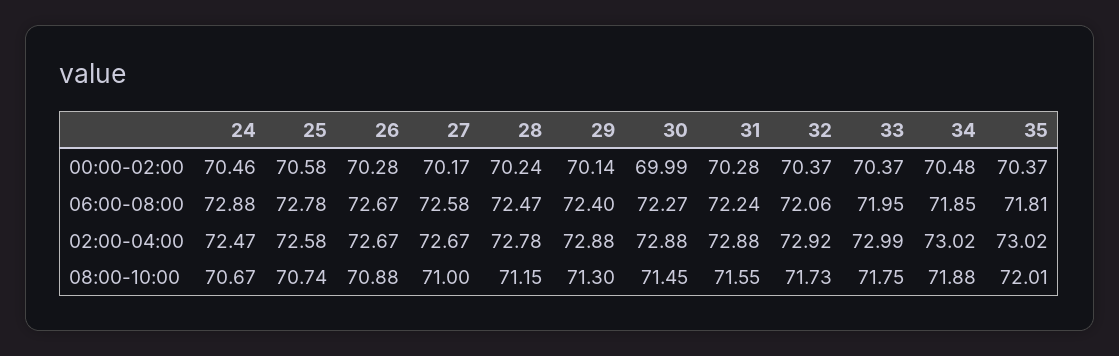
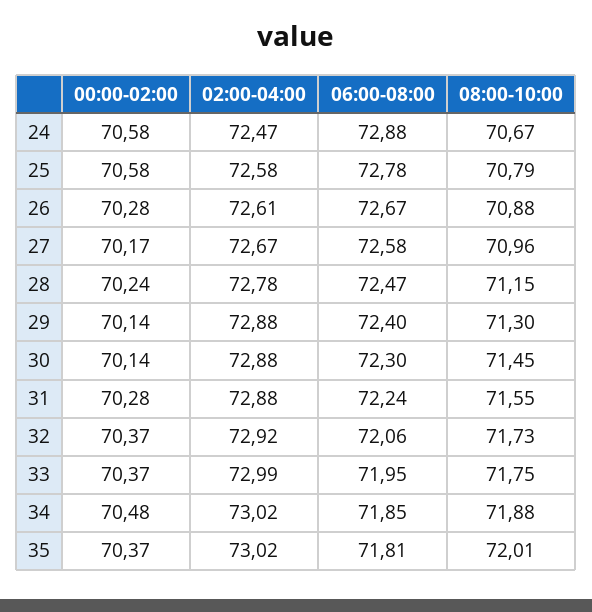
24, 00:00-02:00: 70.46 -> 70.58
30, 00:00-02:00: 69.99 -> 70.14
30, 06:00-08:00: 72.27 -> 72.3
26, 02:00-04:00: 72.67 -> 72.61
25, 08:00-10:00: 70.74 -> 70.79
27, 08:00-10:00: 71 -> 70.96

